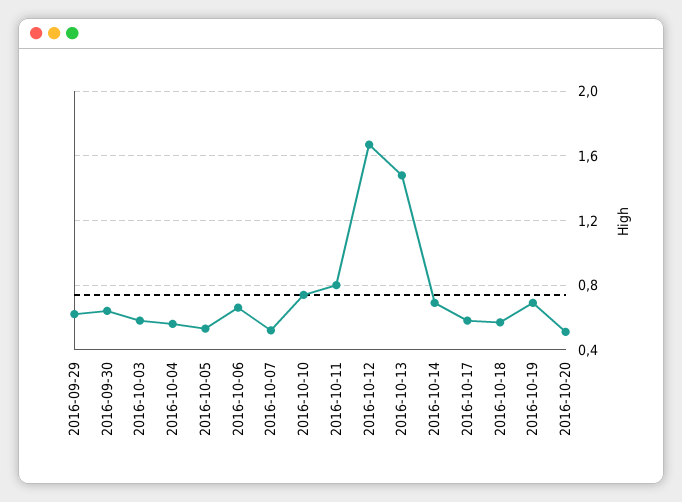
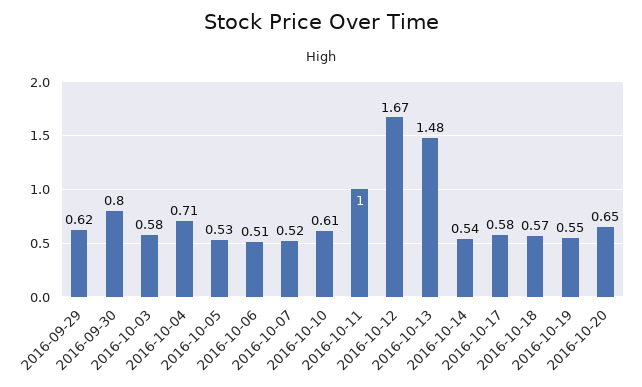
2016-09-30: 0.65 -> 0.8
2016-10-04: 0.55 -> 0.71
2016-10-06: 0.65 -> 0.51
2016-10-10: 0.75 -> 0.61
2016-10-11: 0.8 -> 1
2016-10-14: 0.7 -> 0.54
2016-10-19: 0.7 -> 0.55
2016-10-20: 0.5 -> 0.65

